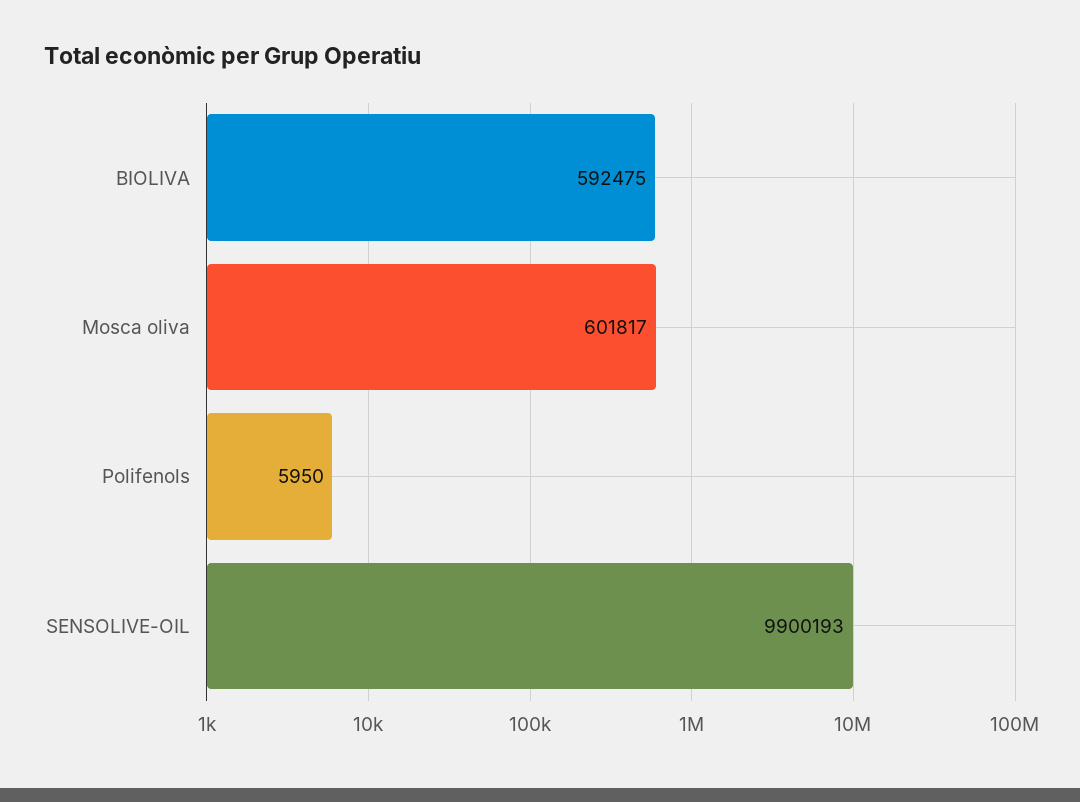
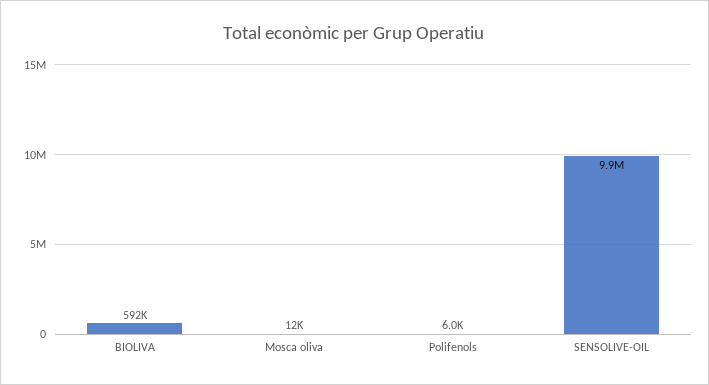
Mosca oliva: 601817 -> 12000

